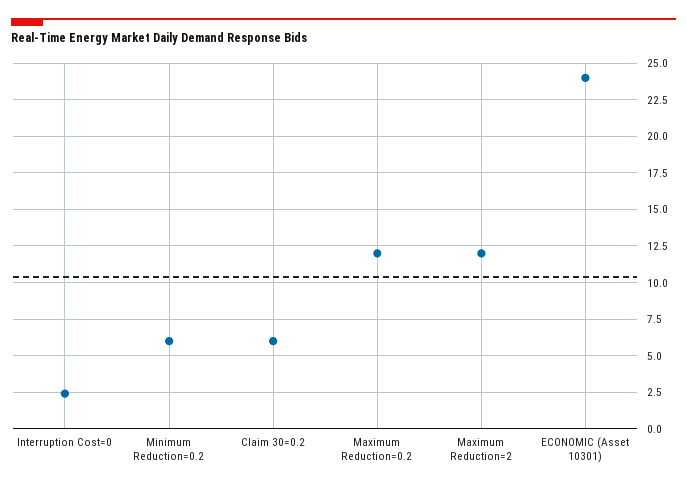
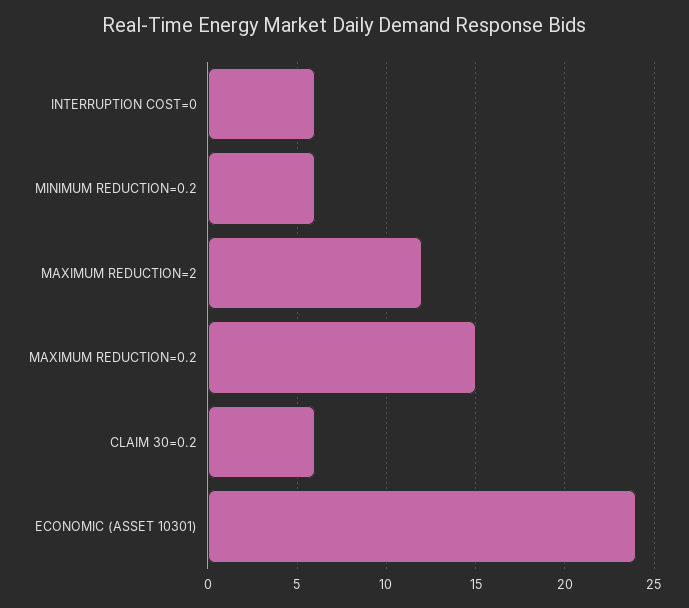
Interruption Cost=0: 2.5 -> 6
Maximum Reduction=0.2: 12 -> 15

